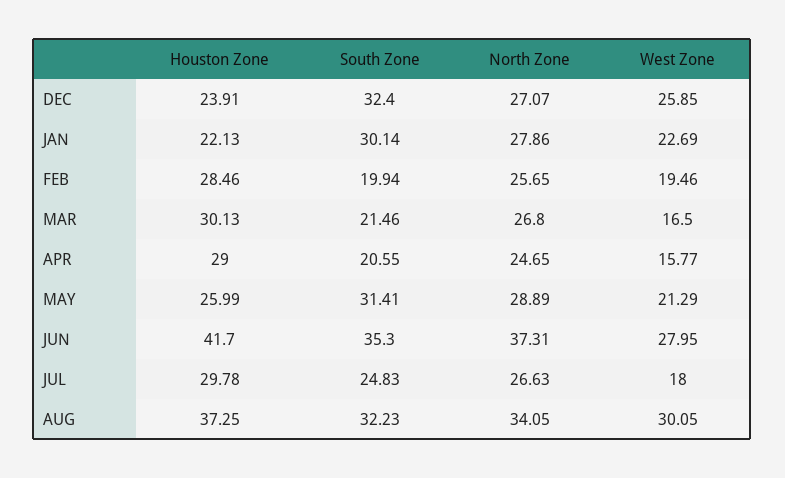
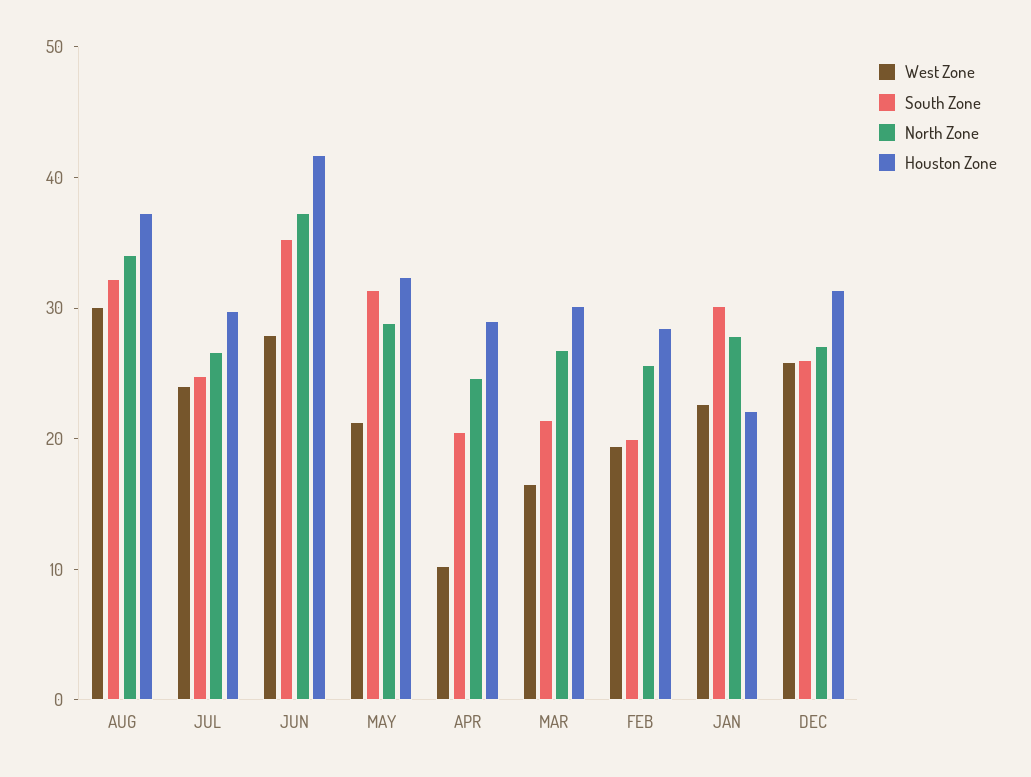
Houston Zone, DEC: 23.91 -> 32
South Zone, DEC: 32.4 -> 26
West Zone, APR: 15.77 -> 10
Houston Zone, MAY: 25.99 -> 32
West Zone, JUL: 18 -> 24

